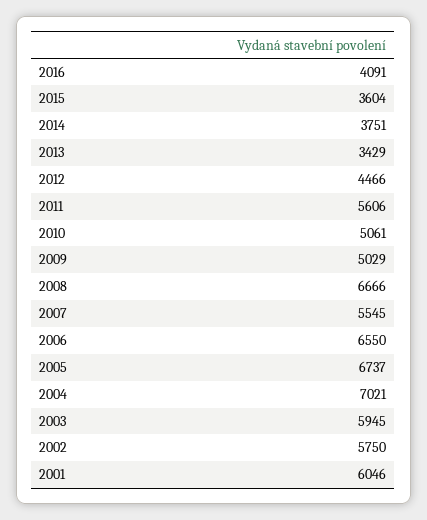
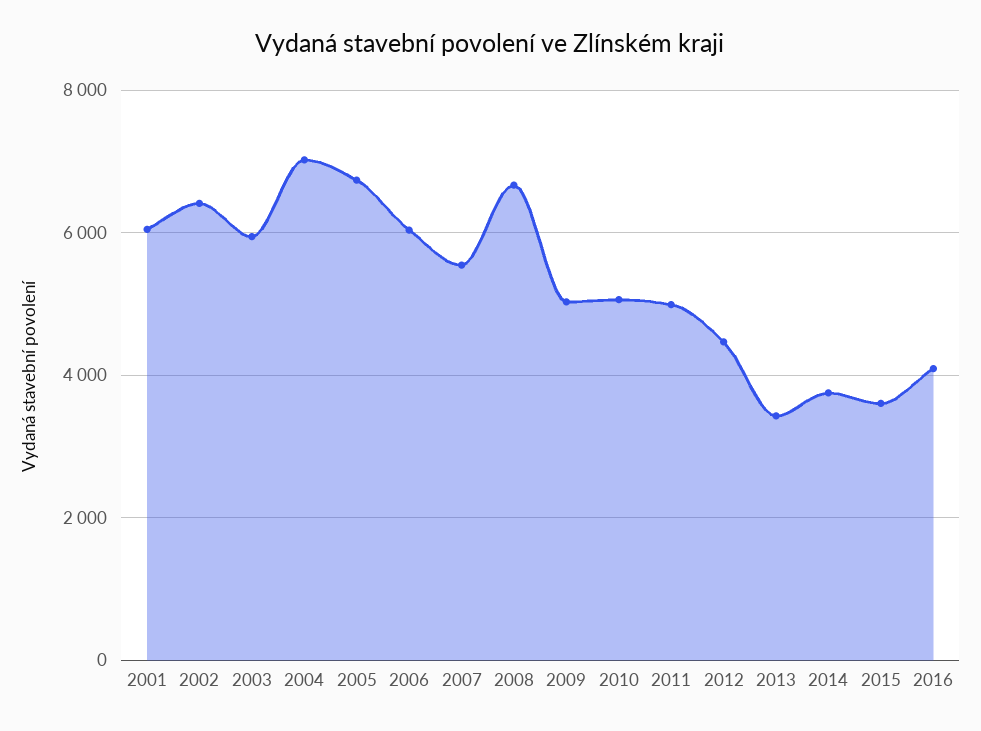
2011: 5606 -> 5000
2006: 6550 -> 6000
2002: 5750 -> 6400

